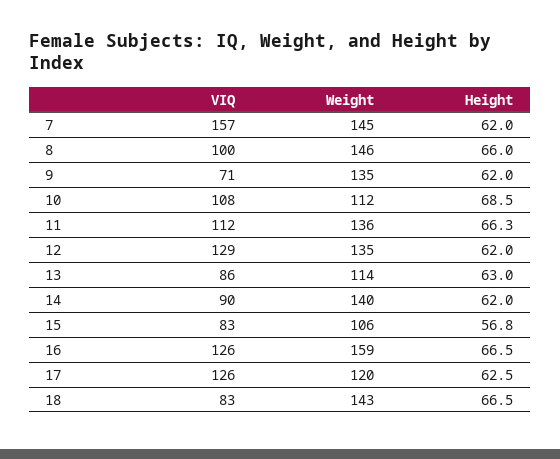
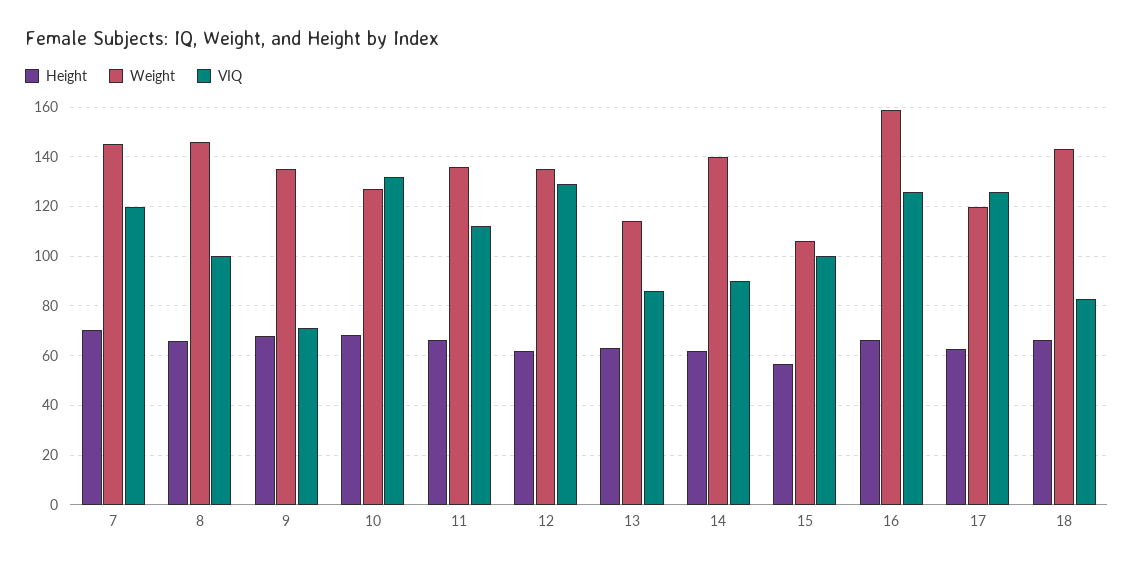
VIQ, 7: 157 -> 120
Height, 7: 62 -> 70
Height, 9: 62 -> 67.5
VIQ, 10: 108 -> 132.5
Weight, 10: 112 -> 127.5
VIQ, 15: 83 -> 100

